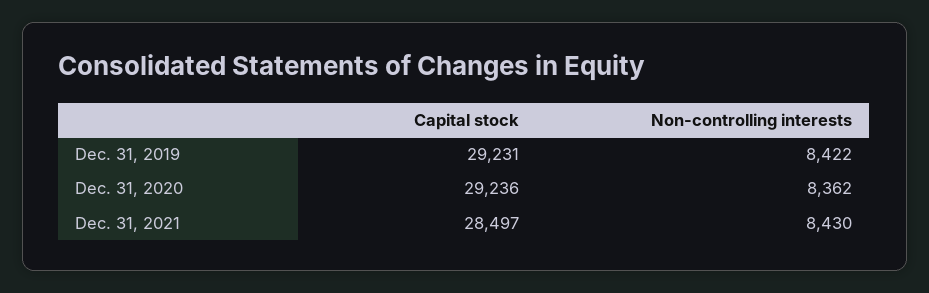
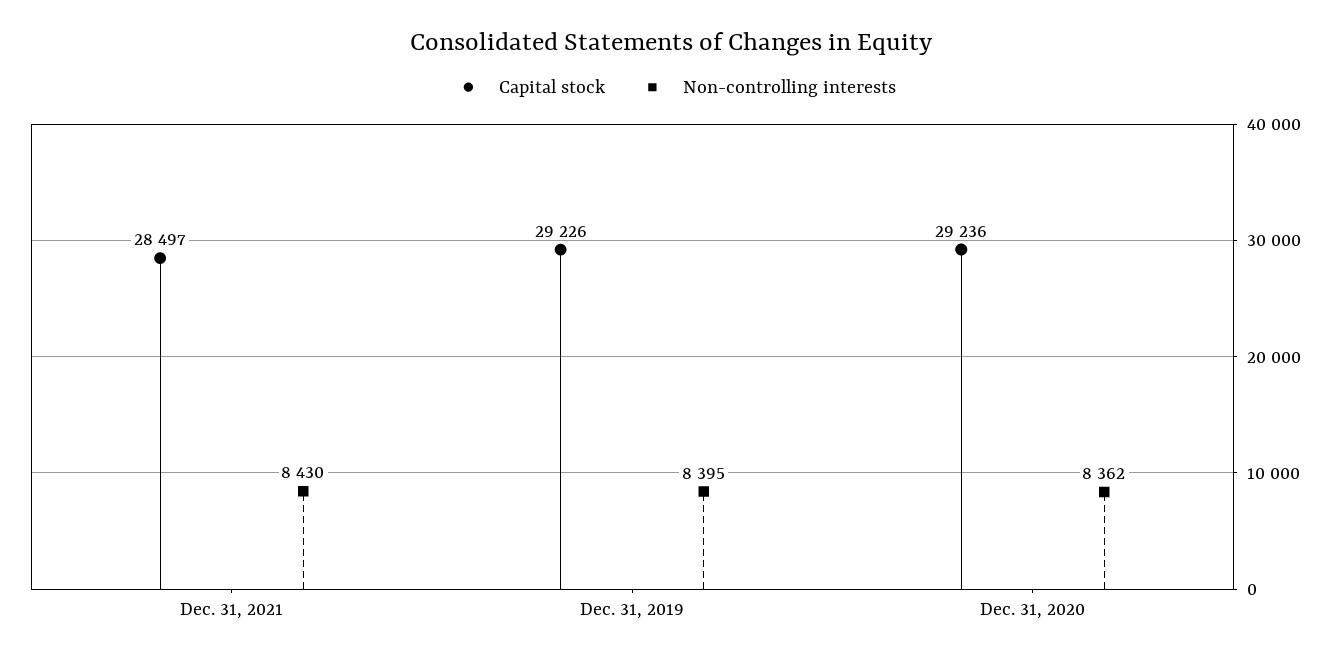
Capital stock, Dec. 31, 2019: 29231 -> 29226
Non-controlling interests, Dec. 31, 2019: 8422 -> 8395

